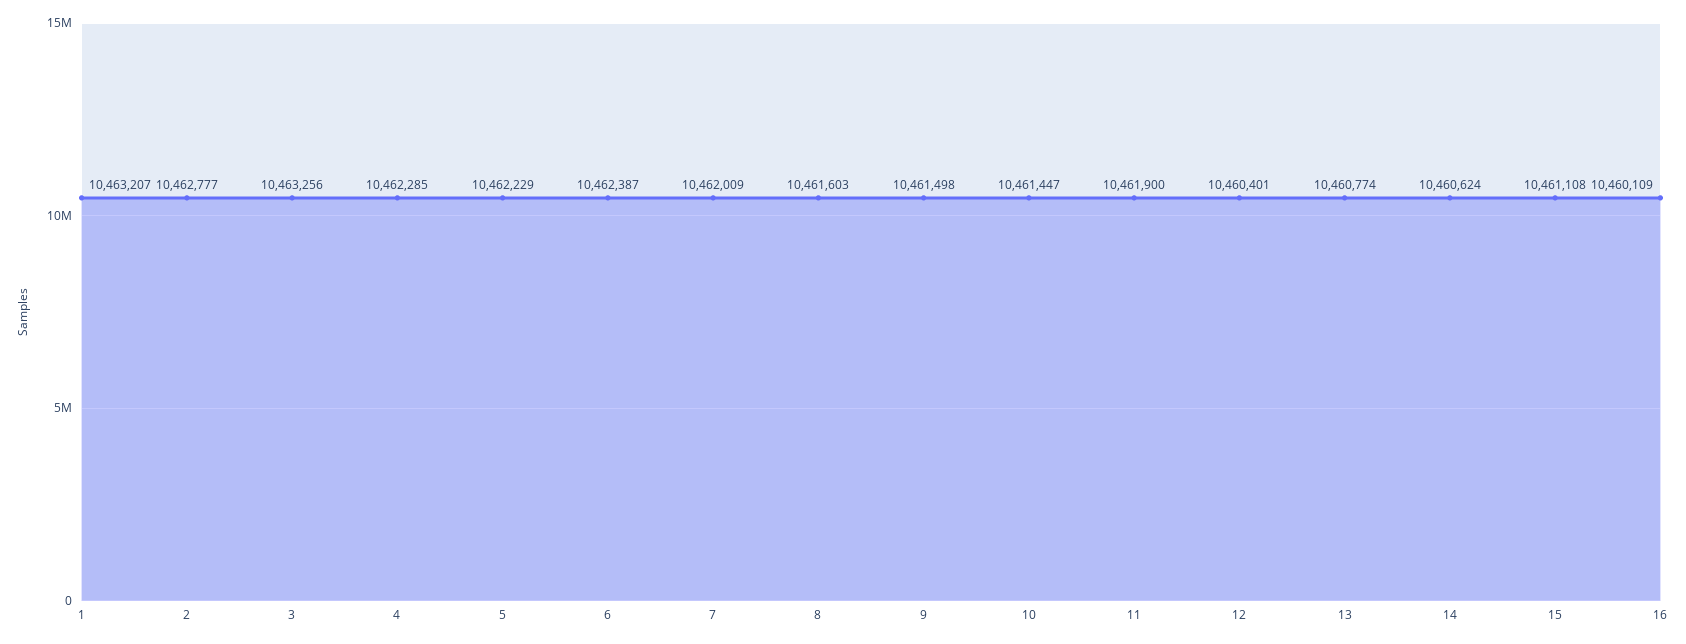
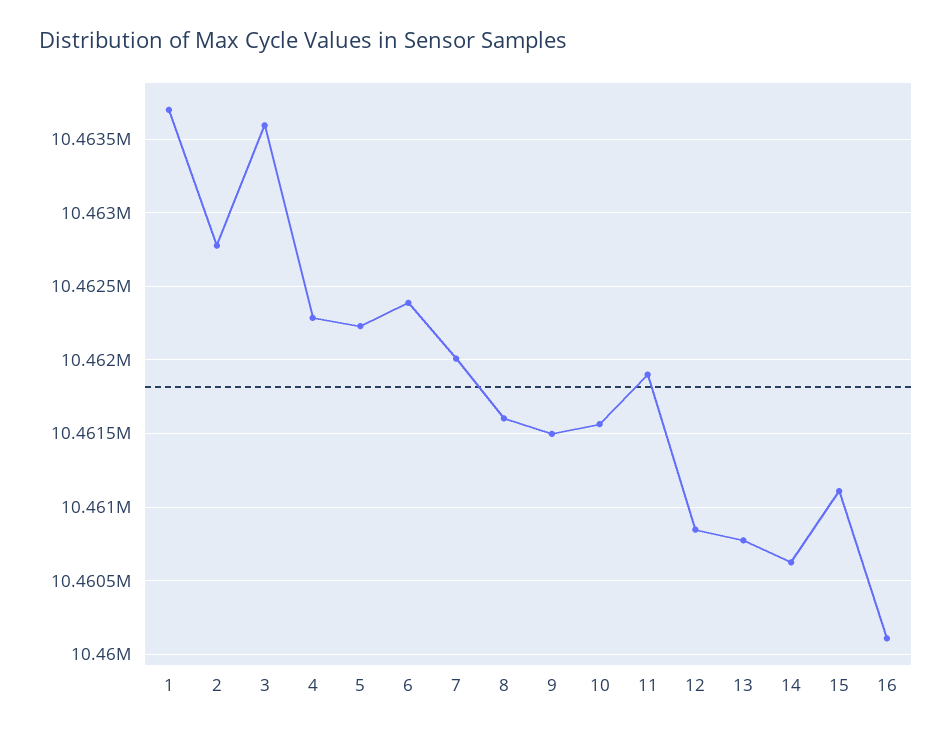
1: 10463207 -> 10463700
3: 10463256 -> 10463600
10: 10461447 -> 10461550
12: 10460401 -> 10460850

